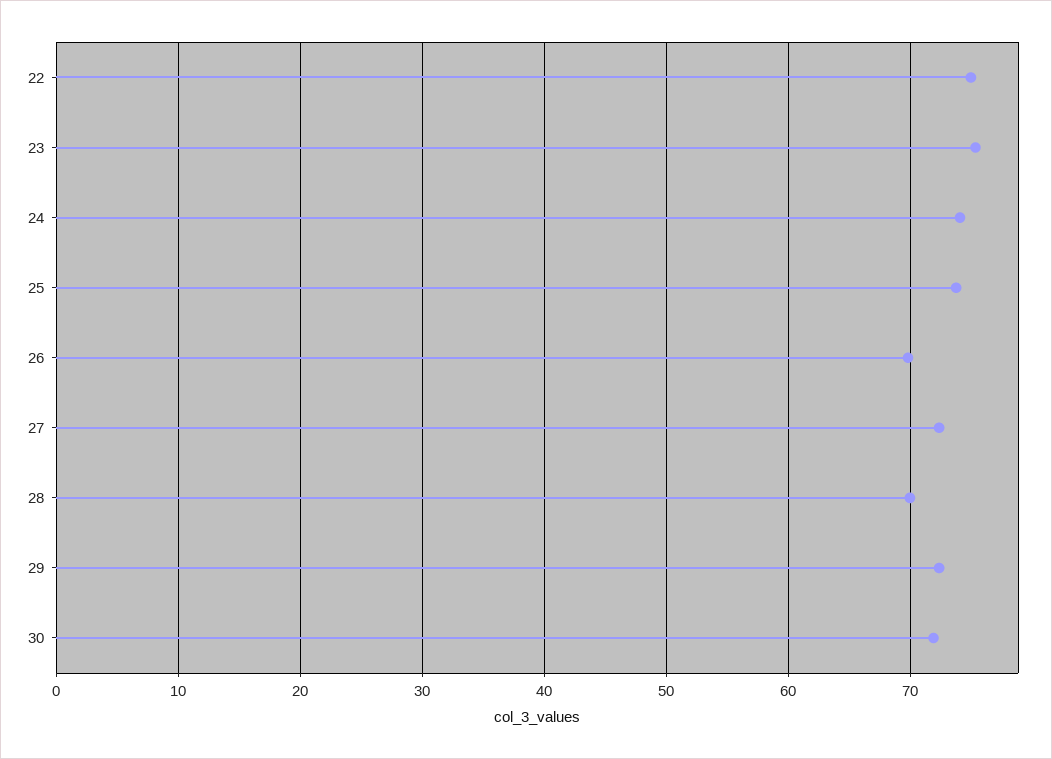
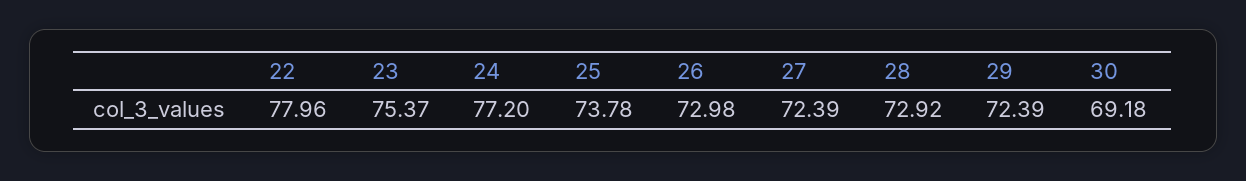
22: 75 -> 77.96
24: 74 -> 77.2
26: 70 -> 72.98
28: 70 -> 72.92
30: 72 -> 69.18

